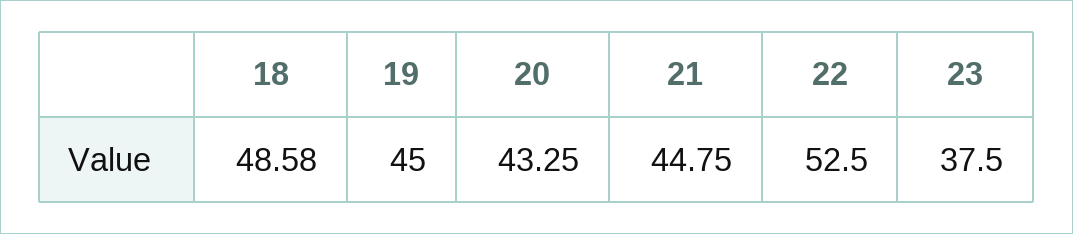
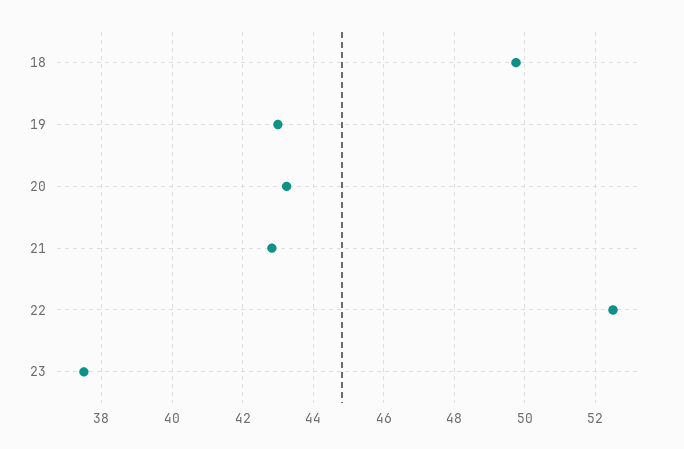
18: 48.58 -> 49.8
19: 45 -> 43
21: 44.75 -> 42.8

